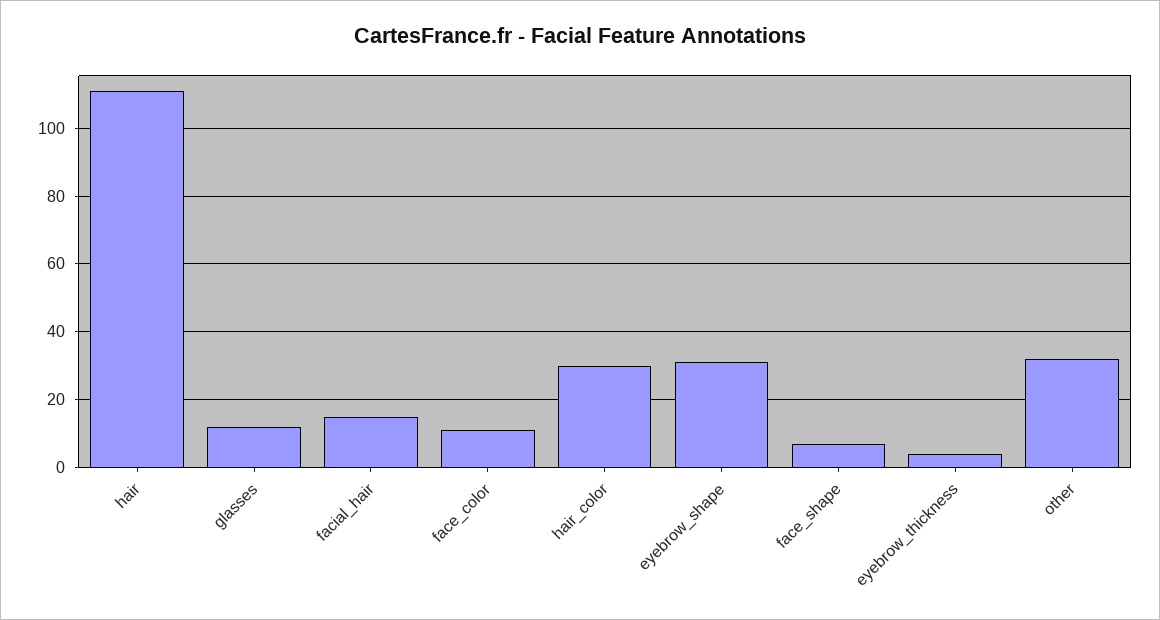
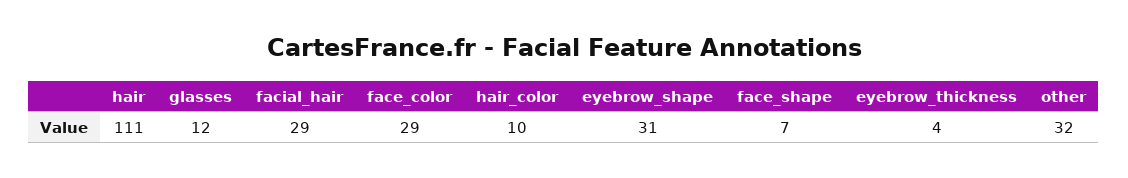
facial_hair: 15 -> 29
face_color: 10 -> 29
hair_color: 30 -> 10

